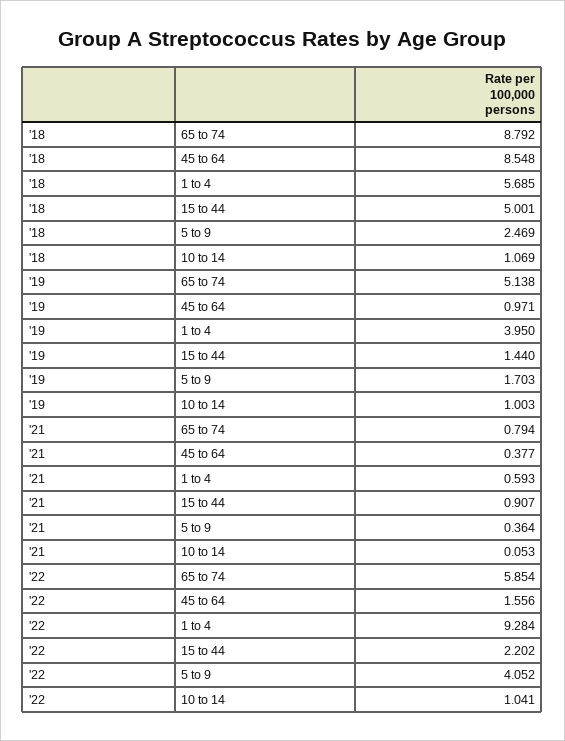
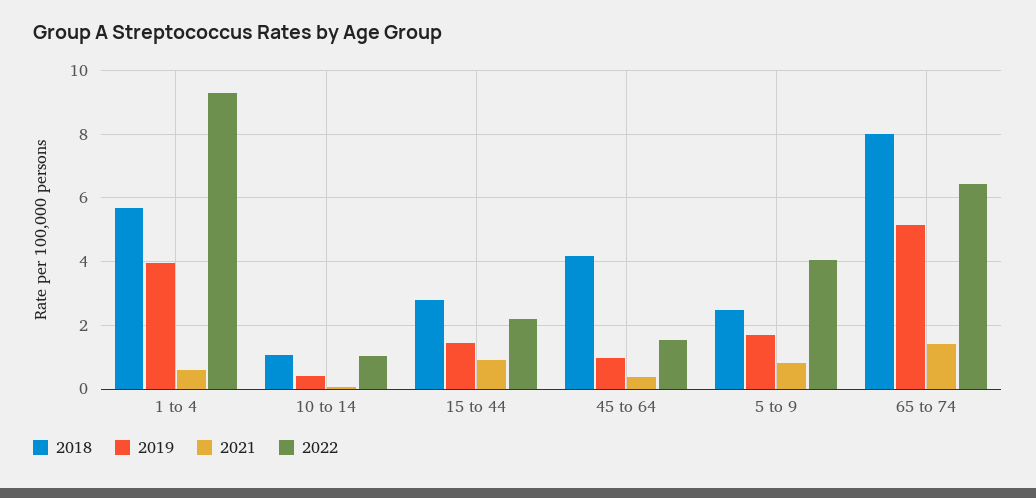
'18, 65 to 74: 8.792 -> 8
'18, 45 to 64: 8.548 -> 4.2
'18, 15 to 44: 5.001 -> 2.8
'19, 10 to 14: 1.003 -> 0.4
'21, 65 to 74: 0.794 -> 1.4
'21, 5 to 9: 0.364 -> 0.8
'22, 65 to 74: 5.854 -> 6.4

